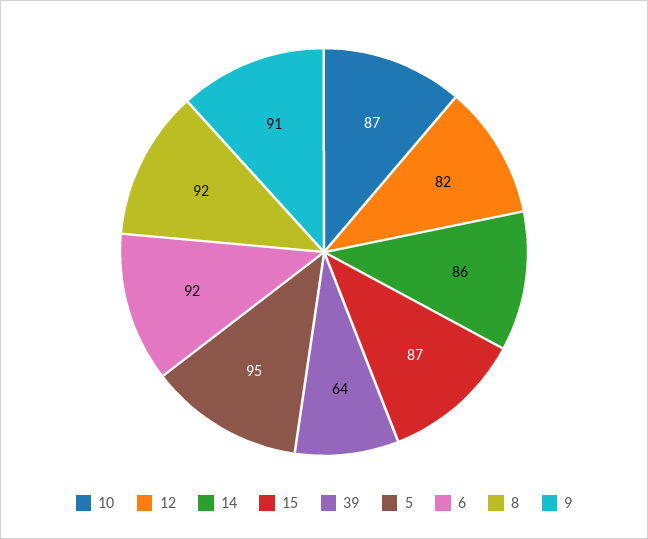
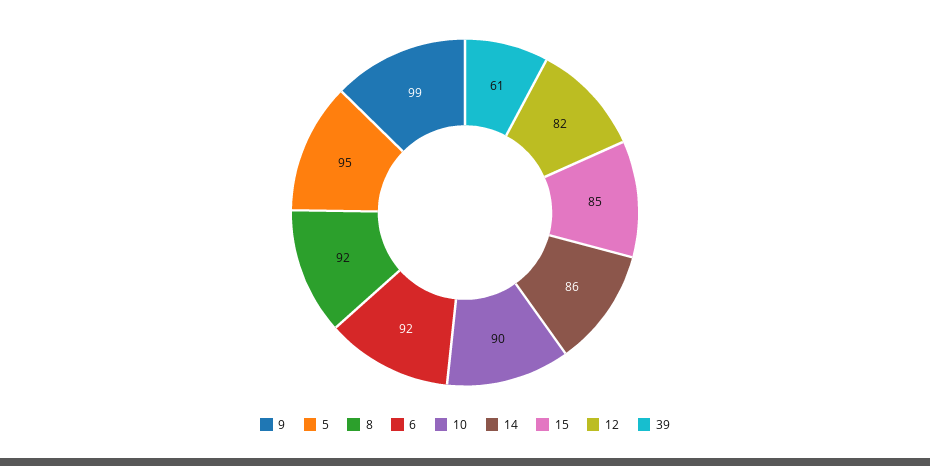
10: 87 -> 90
15: 87 -> 85
39: 64 -> 61
9: 91 -> 99

